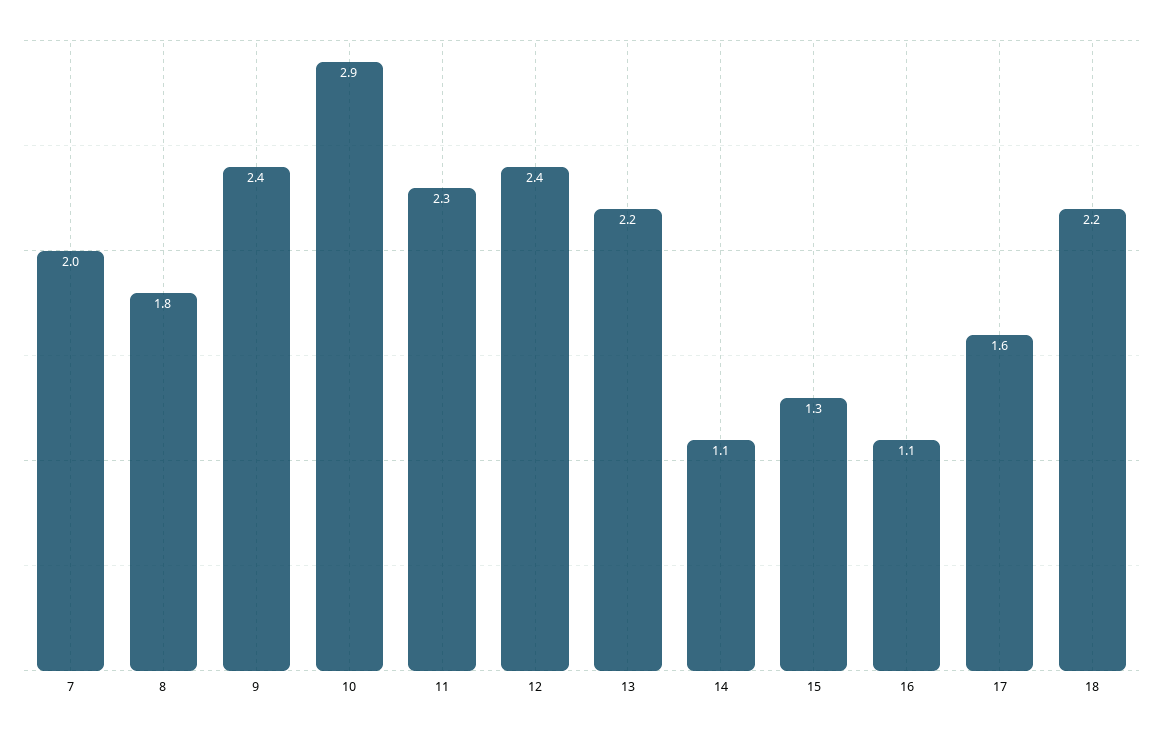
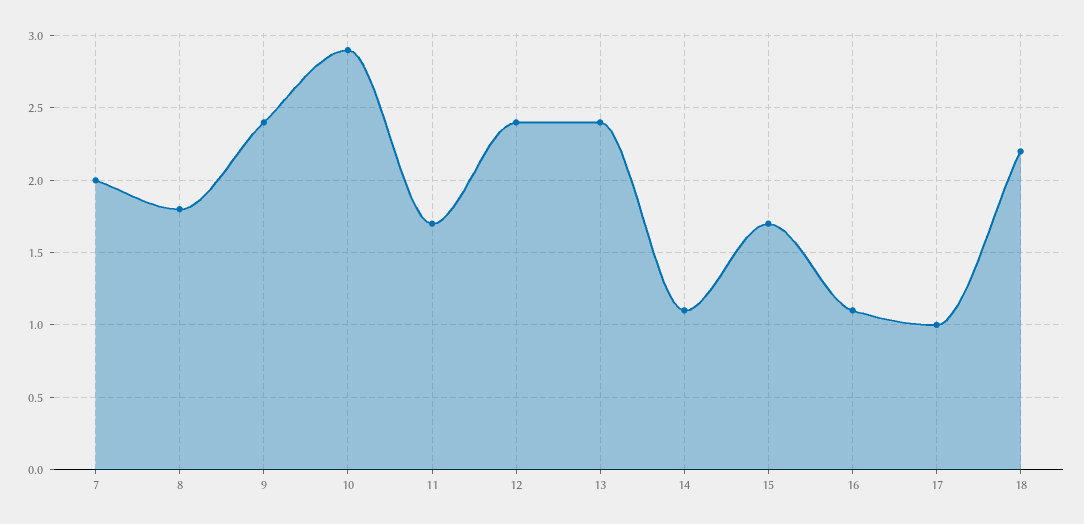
11: 2.3 -> 1.7
13: 2.2 -> 2.4
15: 1.3 -> 1.7
17: 1.6 -> 1

